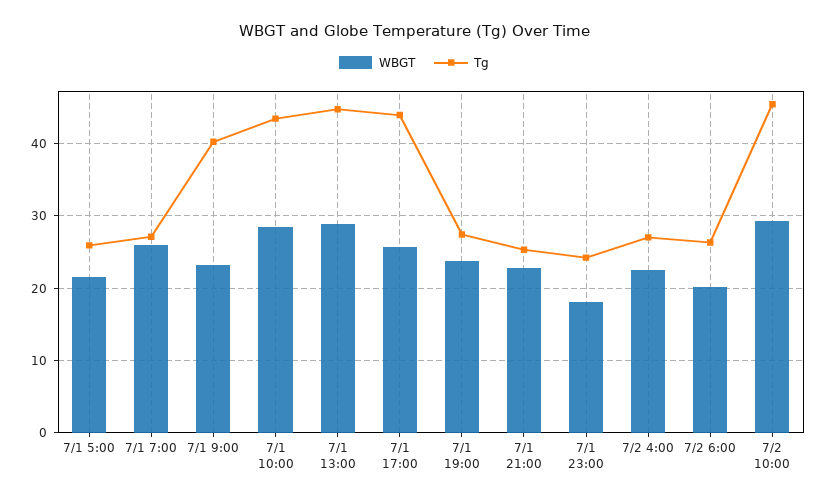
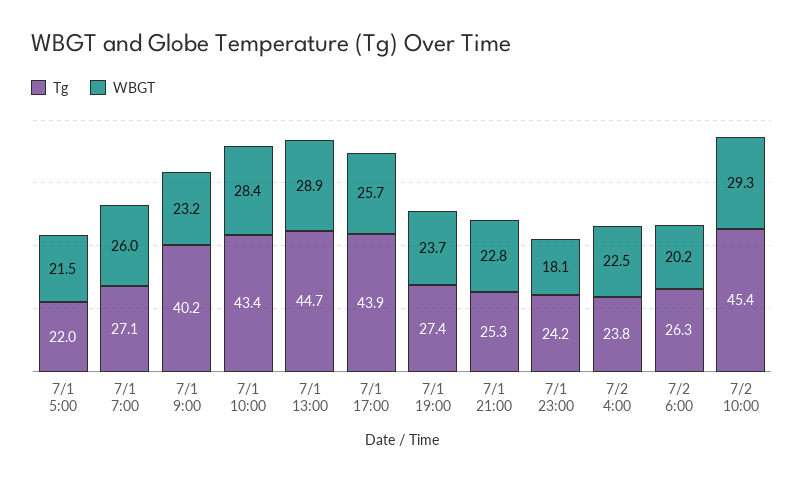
Tg, 7/1 5:00: 26 -> 22
Tg, 7/2 4:00: 27 -> 23.8

